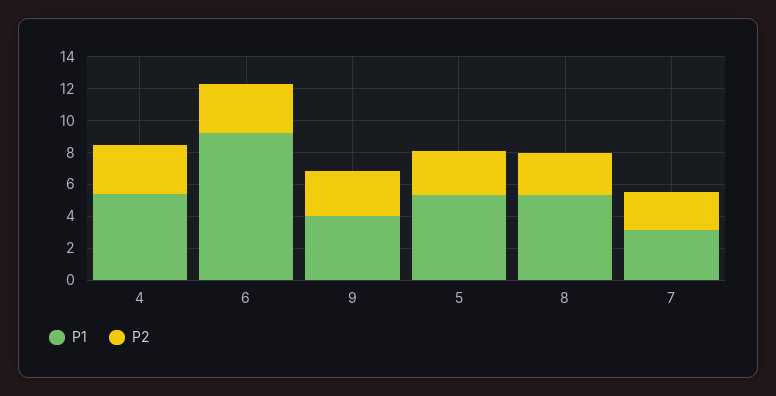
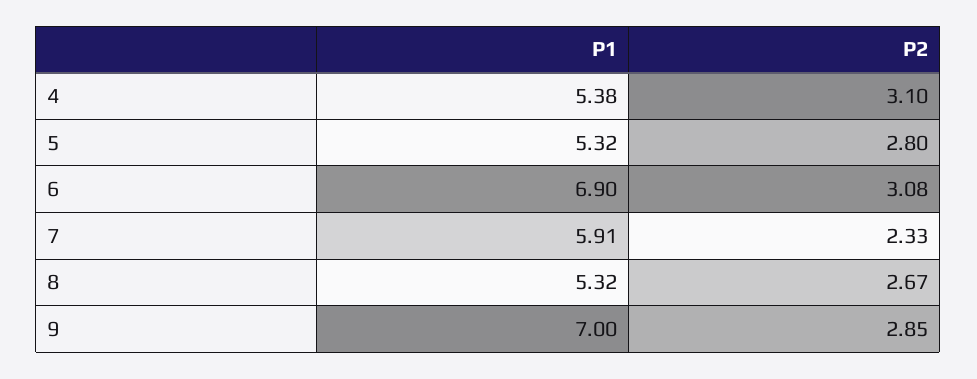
P1, 6: 9 -> 6.9
P1, 9: 4 -> 7
P1, 7: 3 -> 5.91

